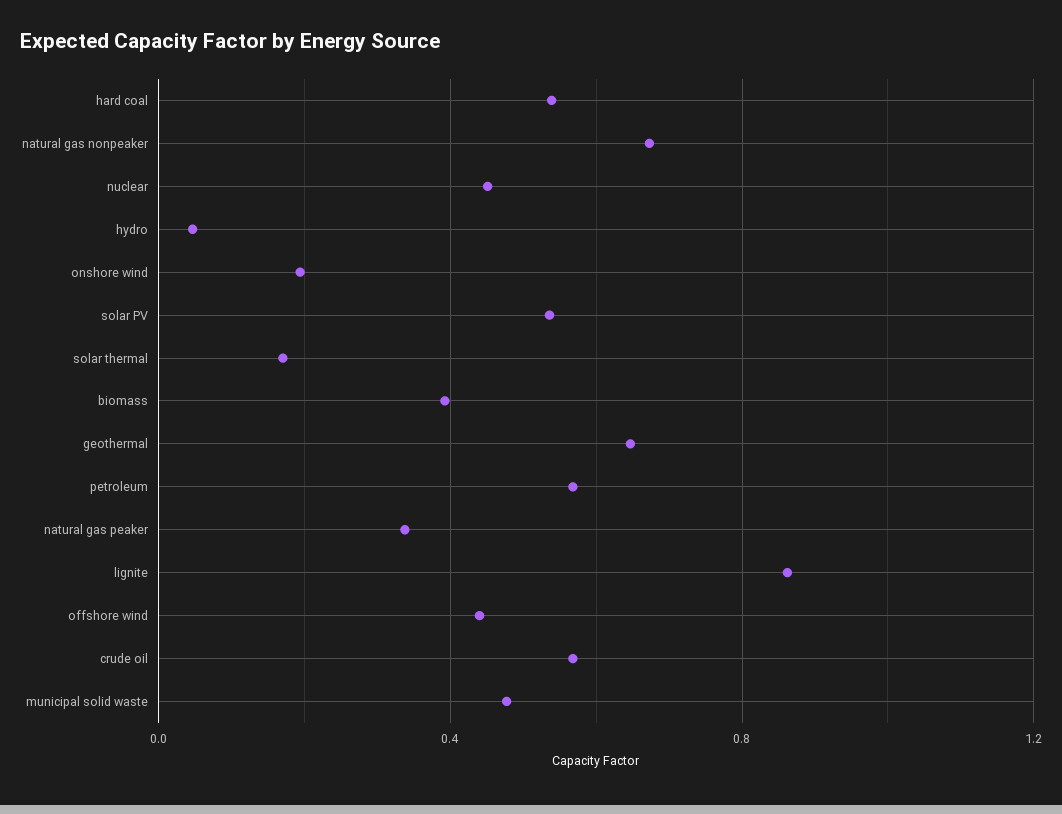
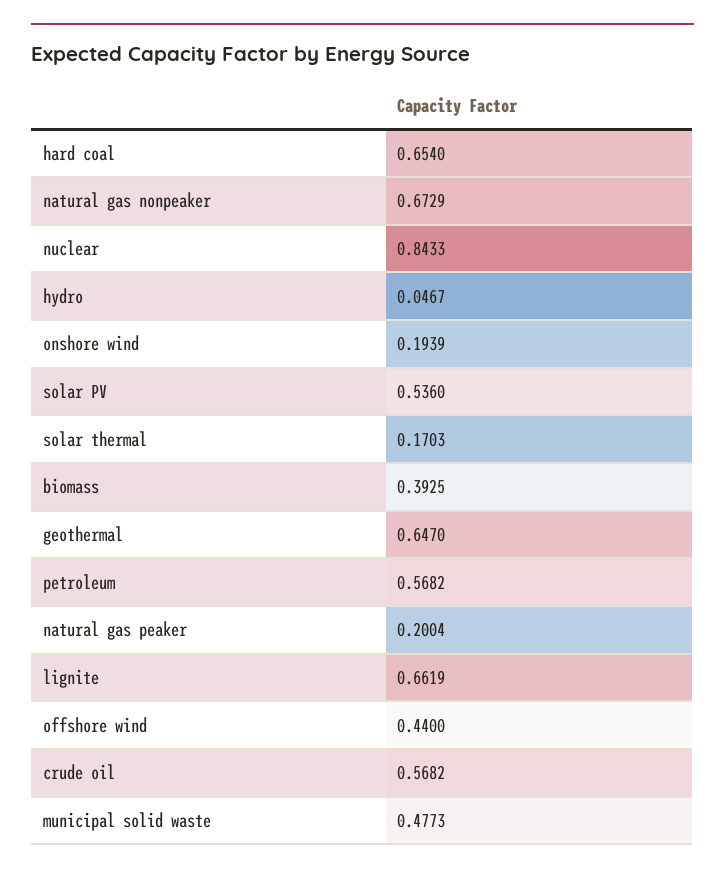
hard coal: 0.55 -> 0.654
nuclear: 0.45 -> 0.8433
natural gas peaker: 0.35 -> 0.2004
lignite: 0.85 -> 0.6619

